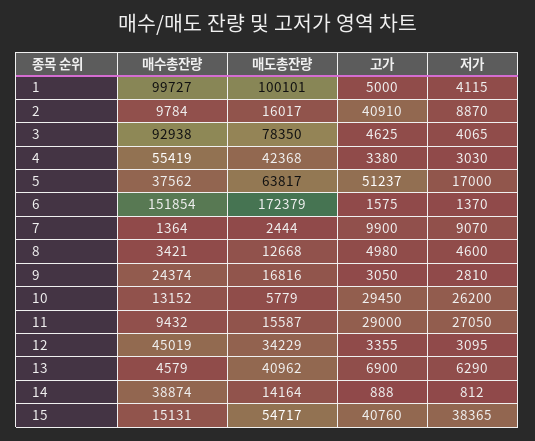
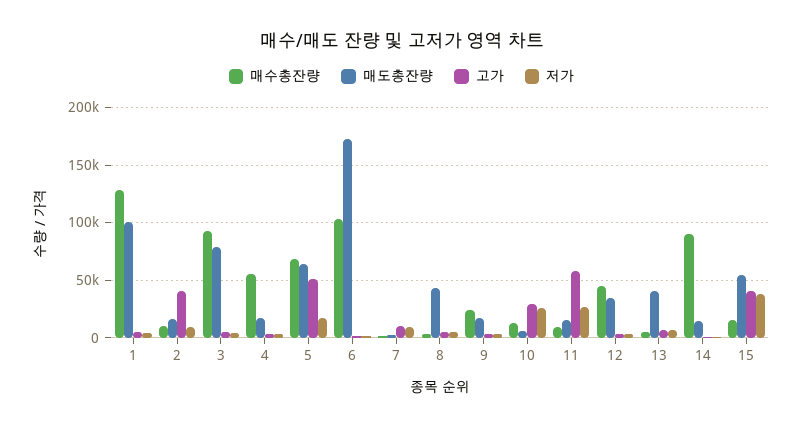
매수총잔량, 1: 99727 -> 130000
매도총잔량, 4: 42368 -> 20000
매수총잔량, 5: 37562 -> 70000
매수총잔량, 6: 151854 -> 100000
매도총잔량, 8: 12668 -> 40000
고가, 11: 29000 -> 60000
매수총잔량, 14: 38874 -> 90000

